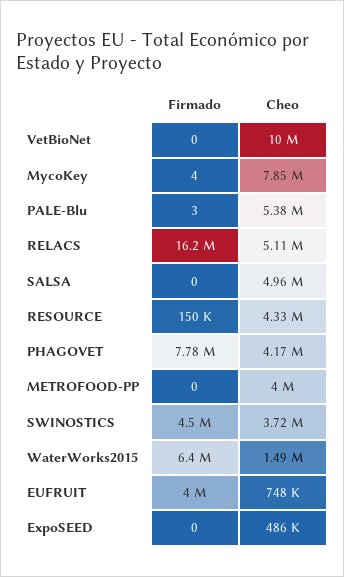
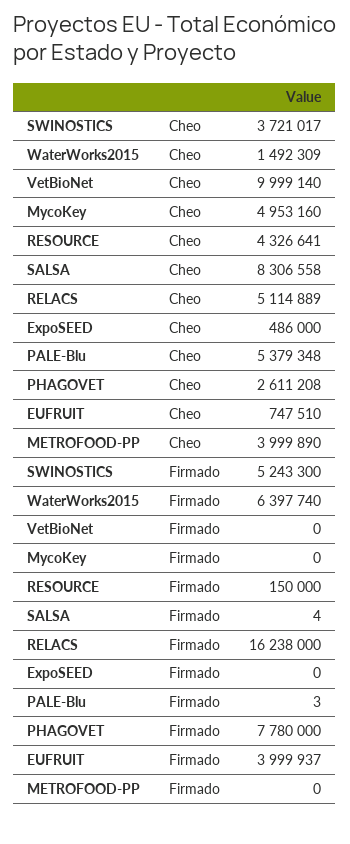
Firmado, MycoKey: 4 -> 0
Cheo, MycoKey: 7850000 -> 4953160
Firmado, SALSA: 0 -> 4
Cheo, SALSA: 4960000 -> 8306558
Cheo, PHAGOVET: 4170000 -> 2611208
Firmado, SWINOSTICS: 4500000 -> 5243300

